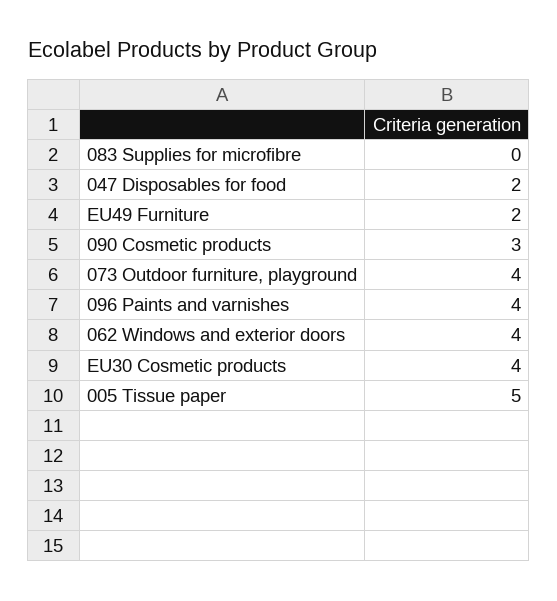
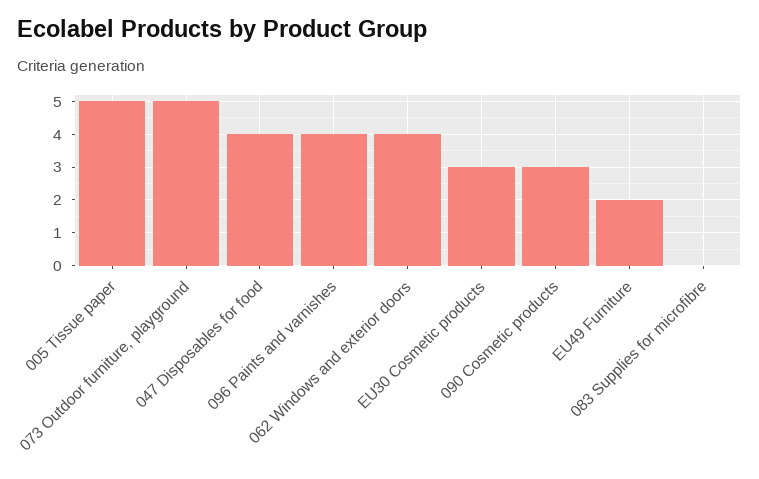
047 Disposables for food: 2 -> 4
073 Outdoor furniture, playground: 4 -> 5
EU30 Cosmetic products: 4 -> 3

